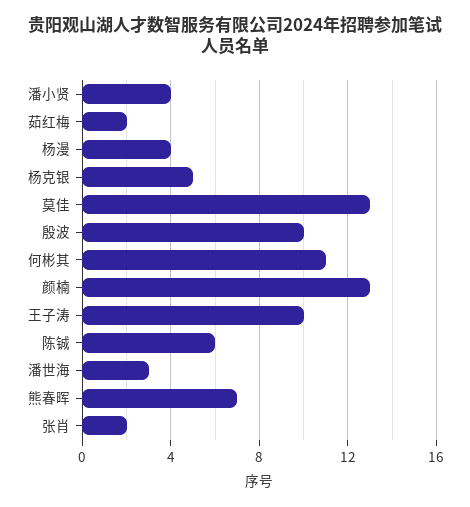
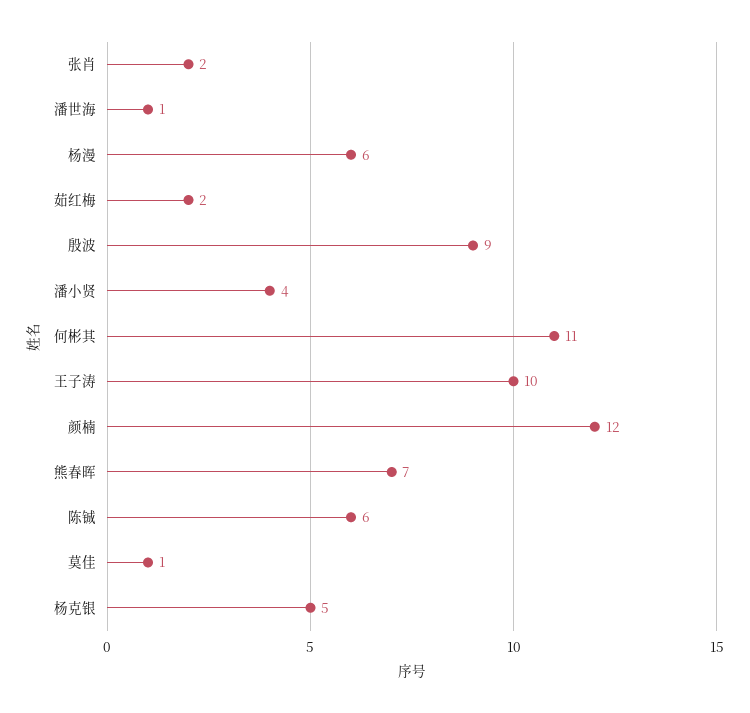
杨漫: 4 -> 6
莫佳: 13 -> 1
殷波: 10 -> 9
颜楠: 13 -> 12
潘世海: 3 -> 1

